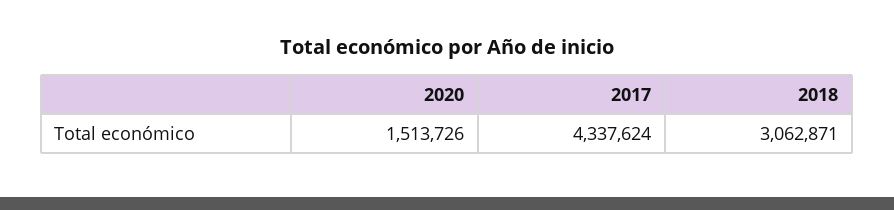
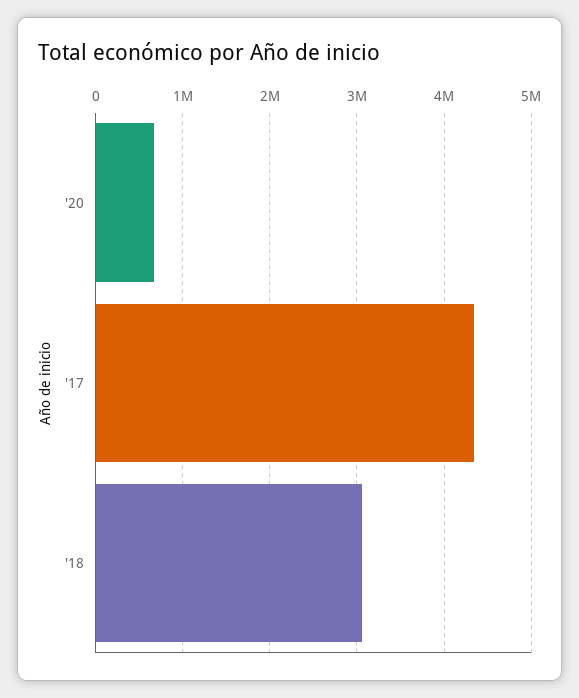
2020: 1513726 -> 700000

